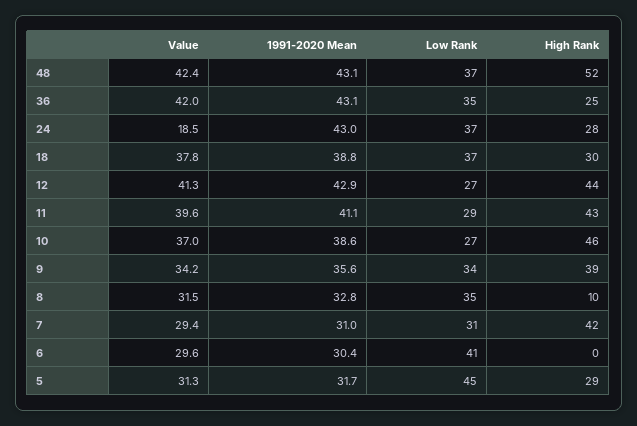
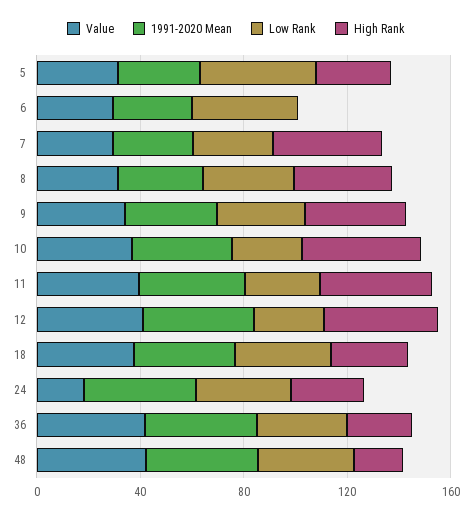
High Rank, 48: 52 -> 20
High Rank, 8: 10 -> 40

